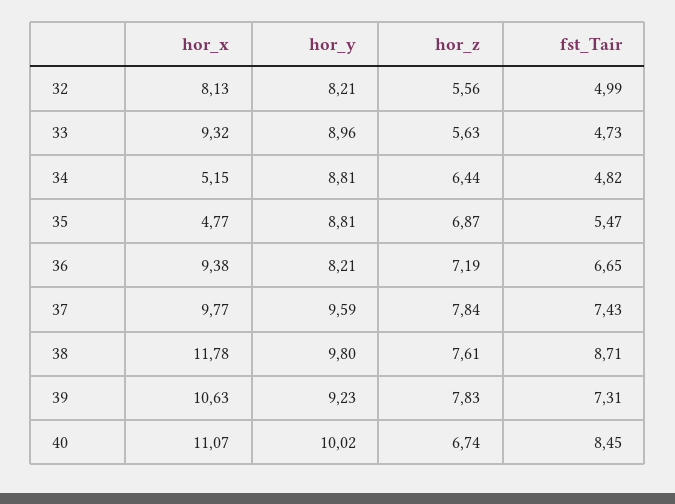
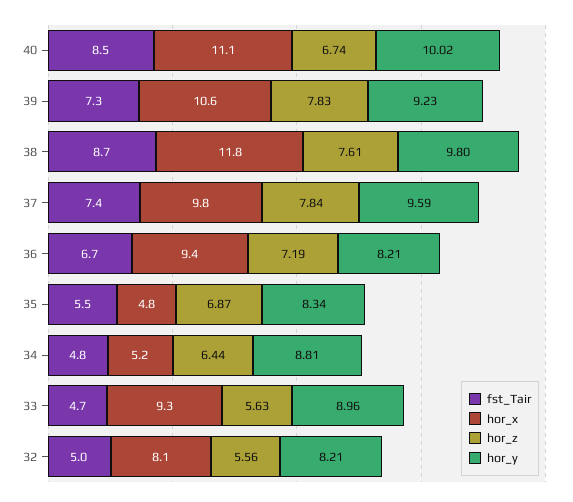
hor_y, 35: 8.81 -> 8.34

